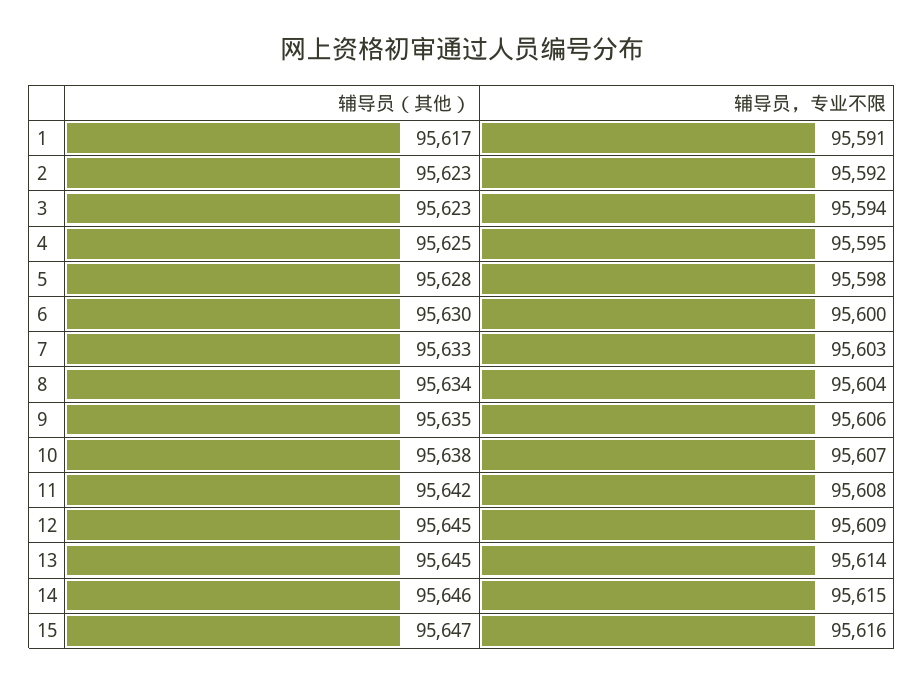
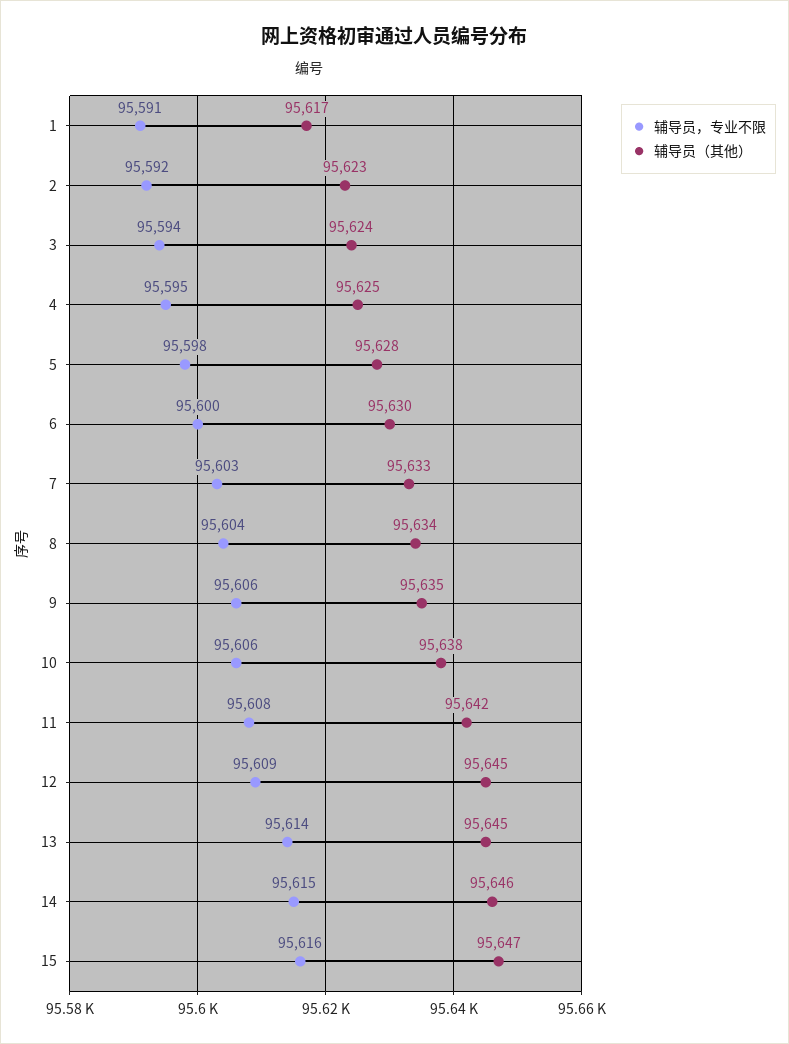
辅导员（其他）, 3: 95623 -> 95624
辅导员，专业不限, 10: 95607 -> 95606

